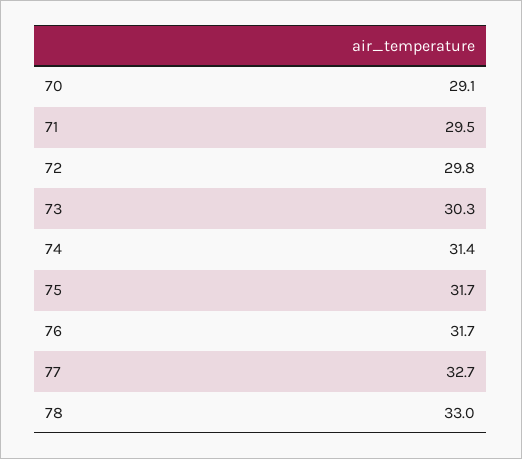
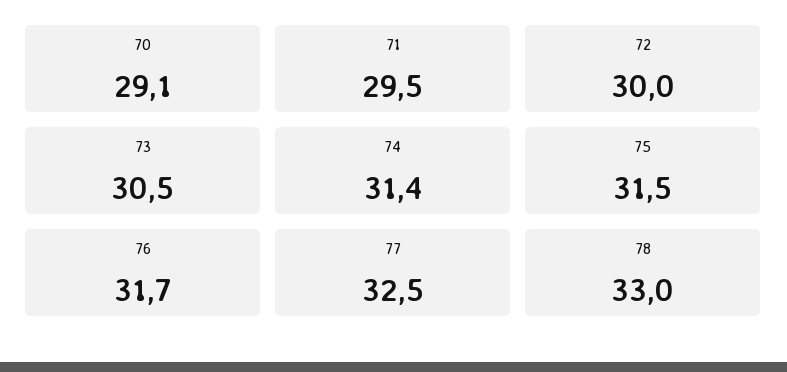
72: 29.8 -> 30
73: 30.3 -> 30.5
75: 31.7 -> 31.5
77: 32.7 -> 32.5

